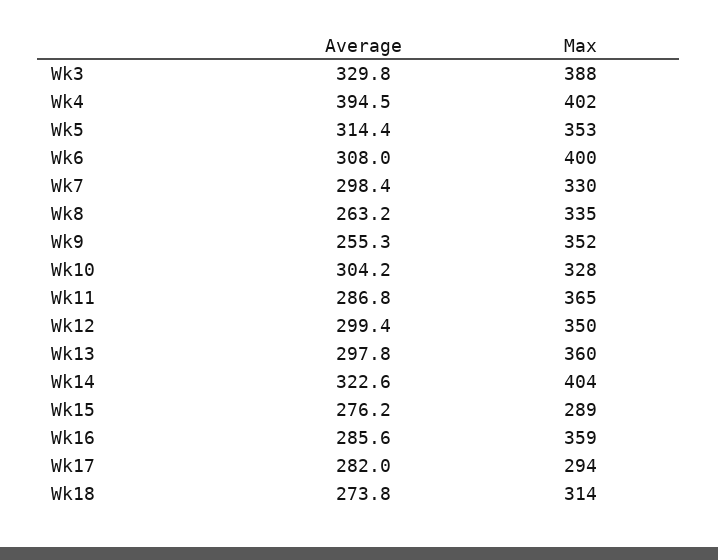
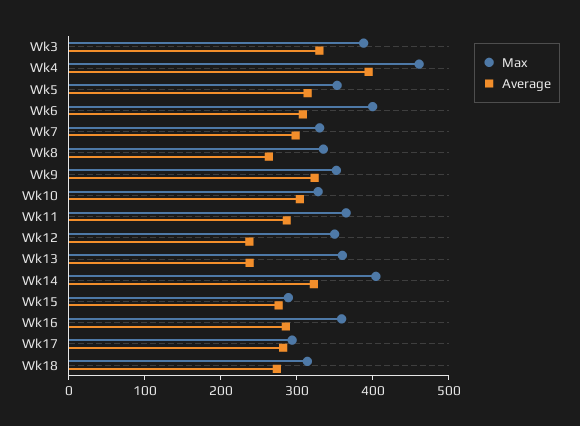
Max, Wk4: 402 -> 460
Average, Wk9: 255.3 -> 320
Average, Wk12: 299.4 -> 240
Average, Wk13: 297.8 -> 240

